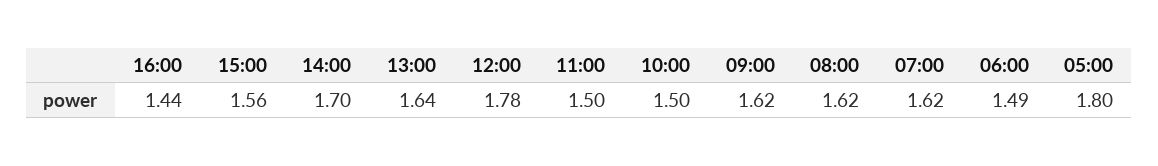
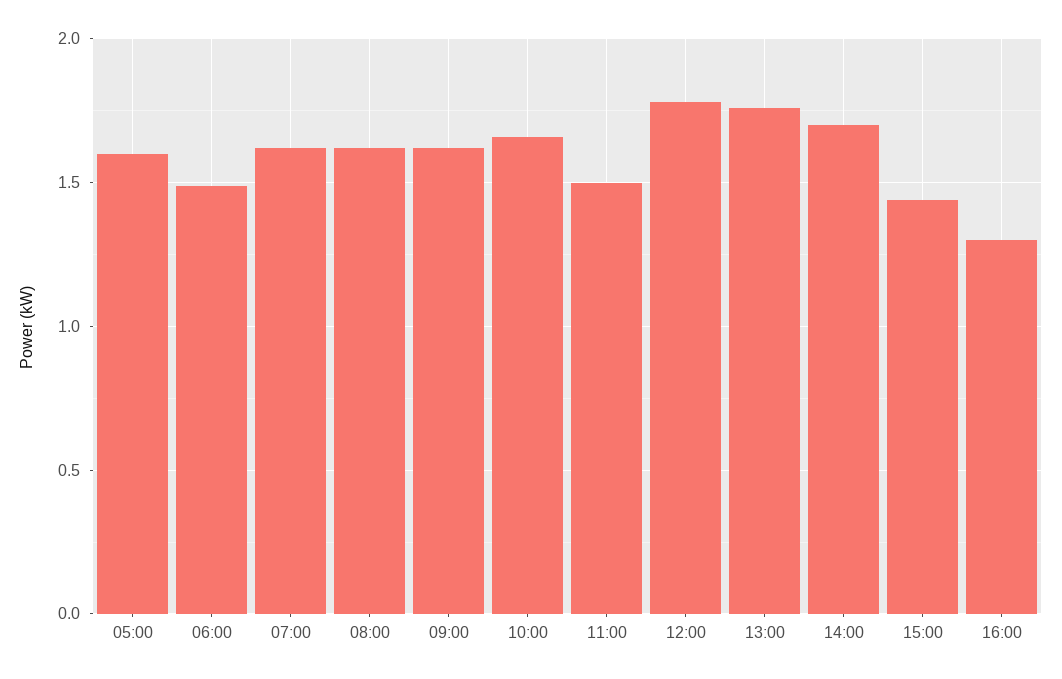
16:00: 1.44 -> 1.3
15:00: 1.56 -> 1.45
13:00: 1.64 -> 1.75
10:00: 1.5 -> 1.65
05:00: 1.8 -> 1.6

